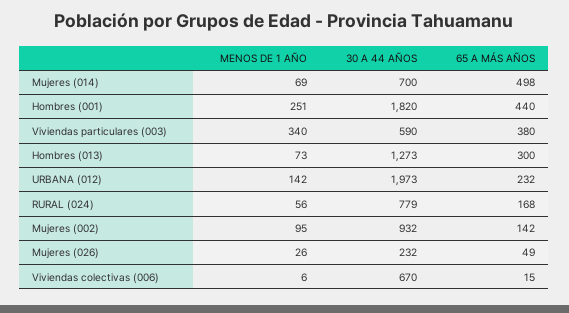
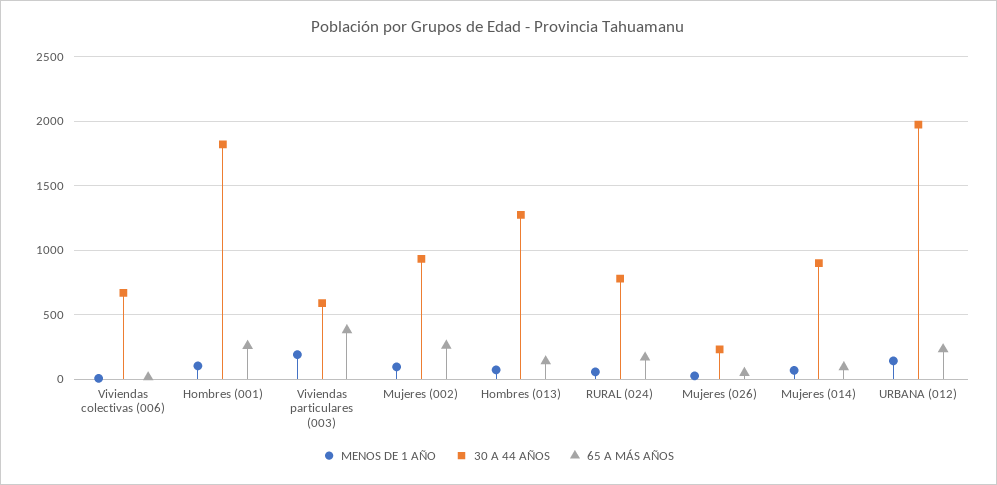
30 A 44 AÑOS, Mujeres (014): 700 -> 900
65 A MÁS AÑOS, Mujeres (014): 498 -> 100
MENOS DE 1 AÑO, Hombres (001): 251 -> 100
65 A MÁS AÑOS, Hombres (001): 440 -> 250
MENOS DE 1 AÑO, Viviendas particulares (003): 340 -> 200
65 A MÁS AÑOS, Hombres (013): 300 -> 150
65 A MÁS AÑOS, Mujeres (002): 142 -> 250

